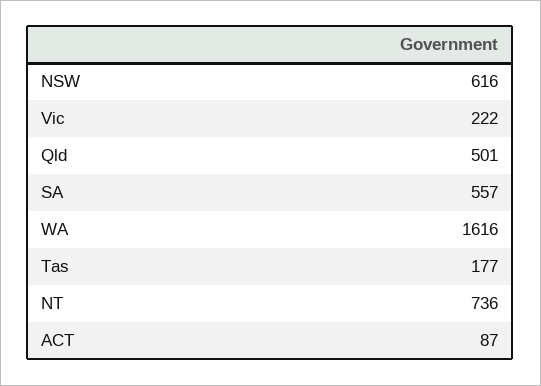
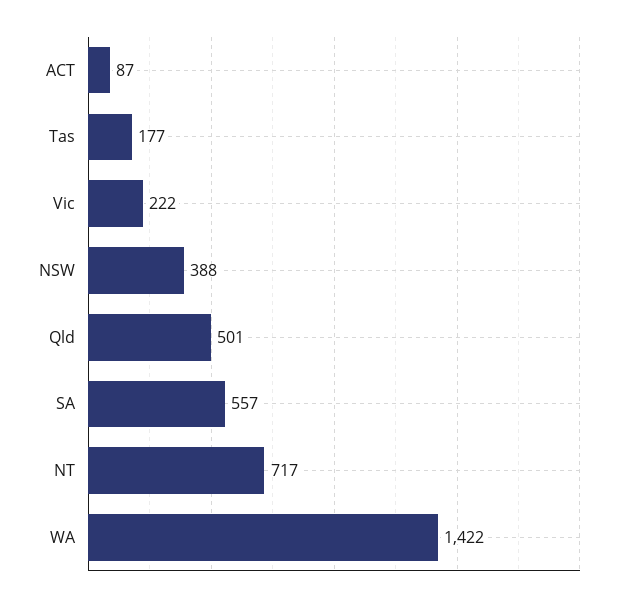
NSW: 616 -> 388
WA: 1616 -> 1422
NT: 736 -> 717

